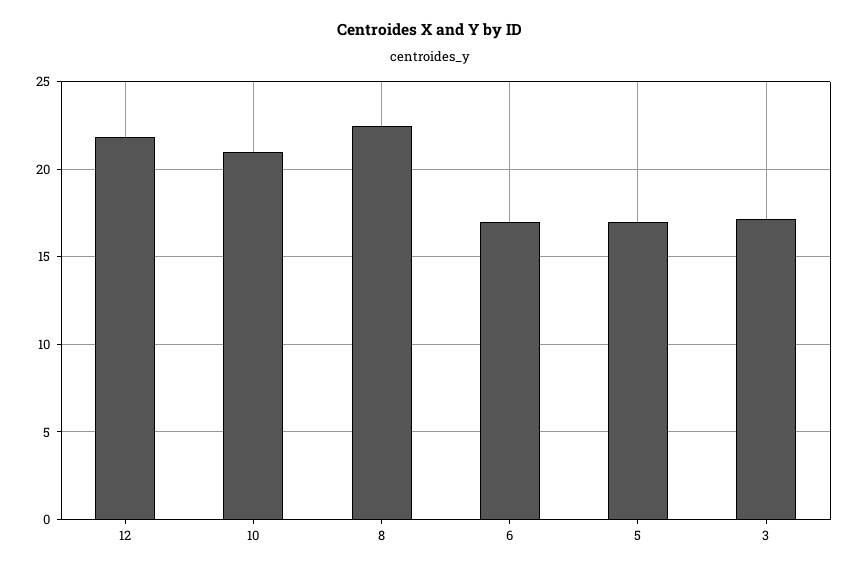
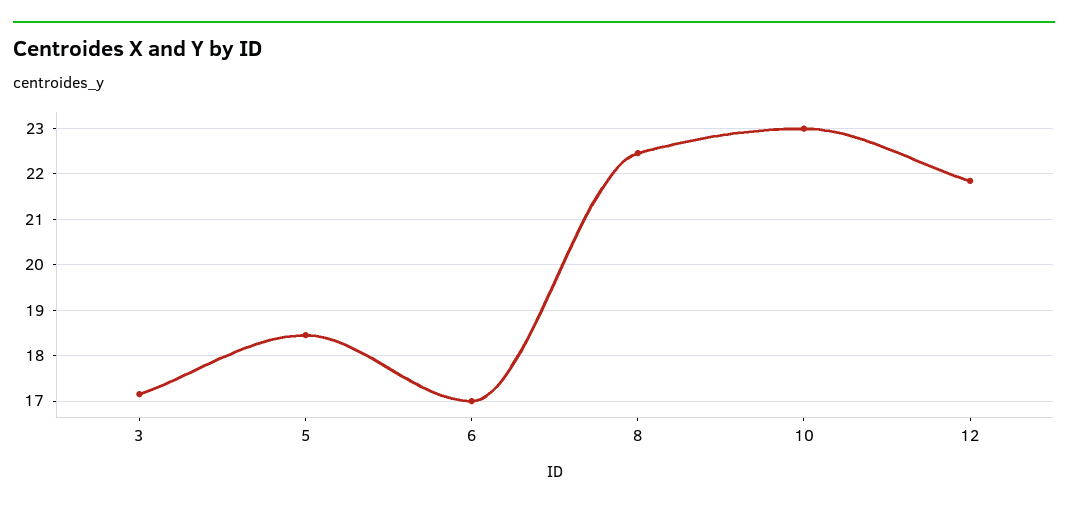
10: 21 -> 23
5: 17 -> 18.4

